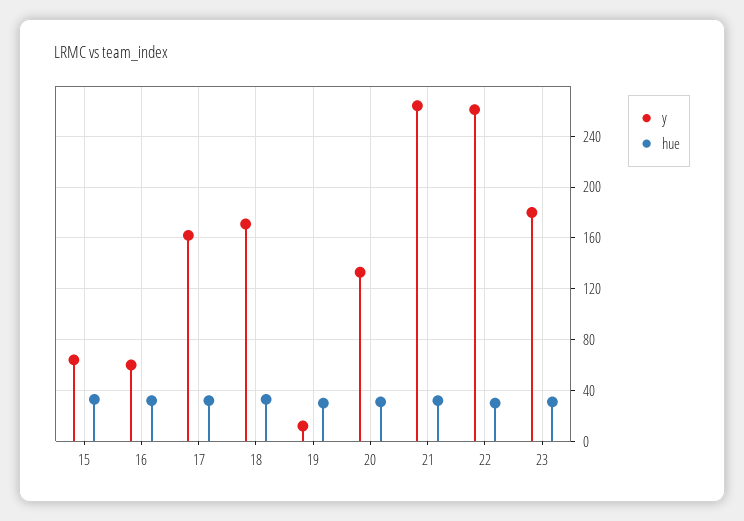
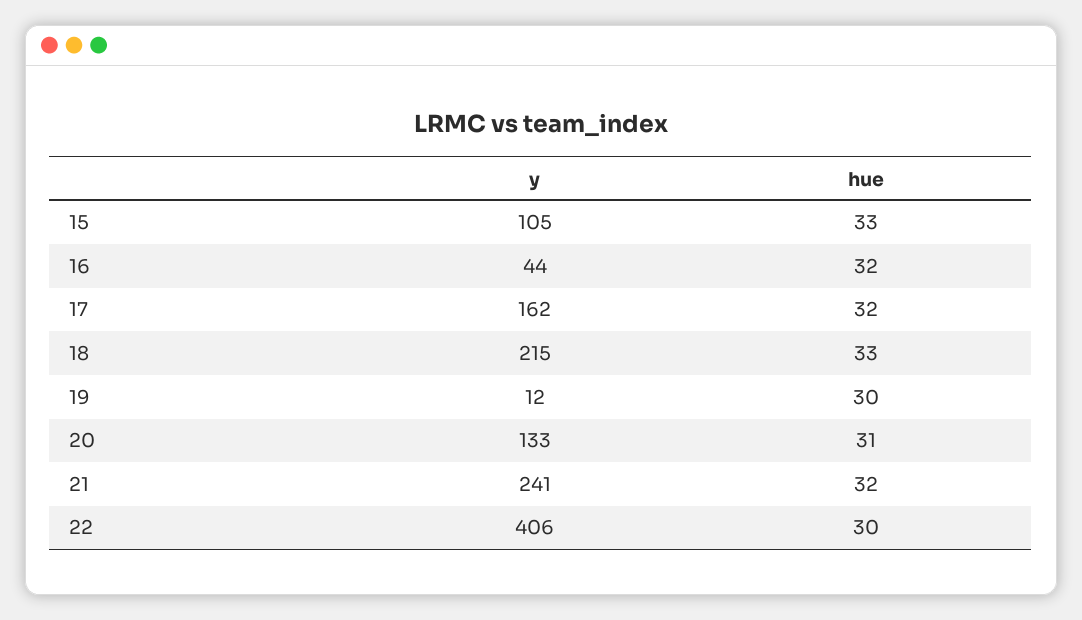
y, 15: 65 -> 105
y, 16: 60 -> 44
y, 18: 170 -> 215
y, 21: 265 -> 241
y, 22: 260 -> 406
y, 23: 180 -> none
hue, 23: 30 -> none

